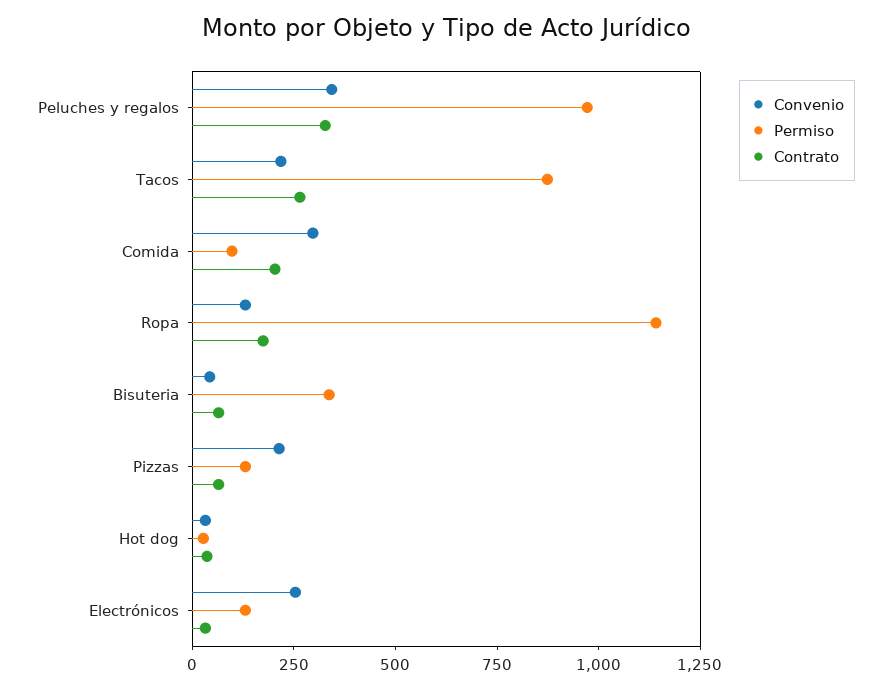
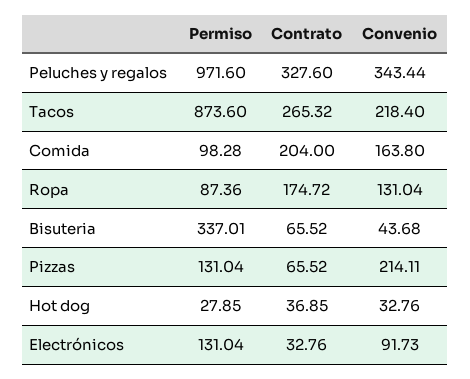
Convenio, Comida: 300 -> 163.8
Permiso, Ropa: 1150 -> 87.36
Convenio, Electrónicos: 250 -> 91.73

